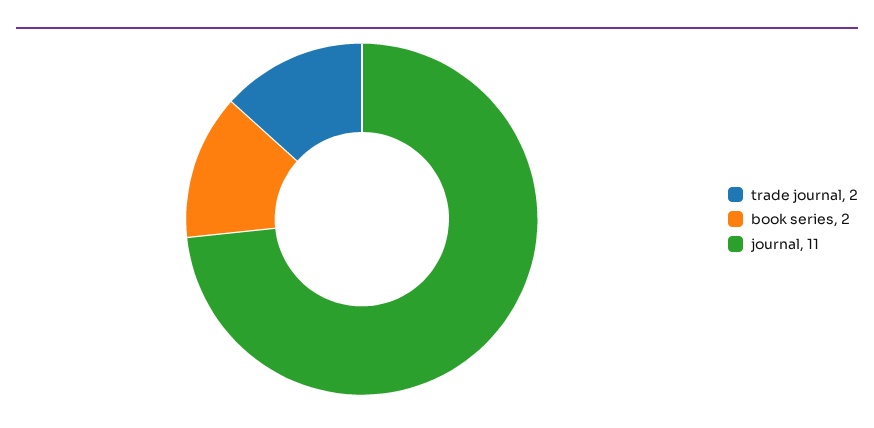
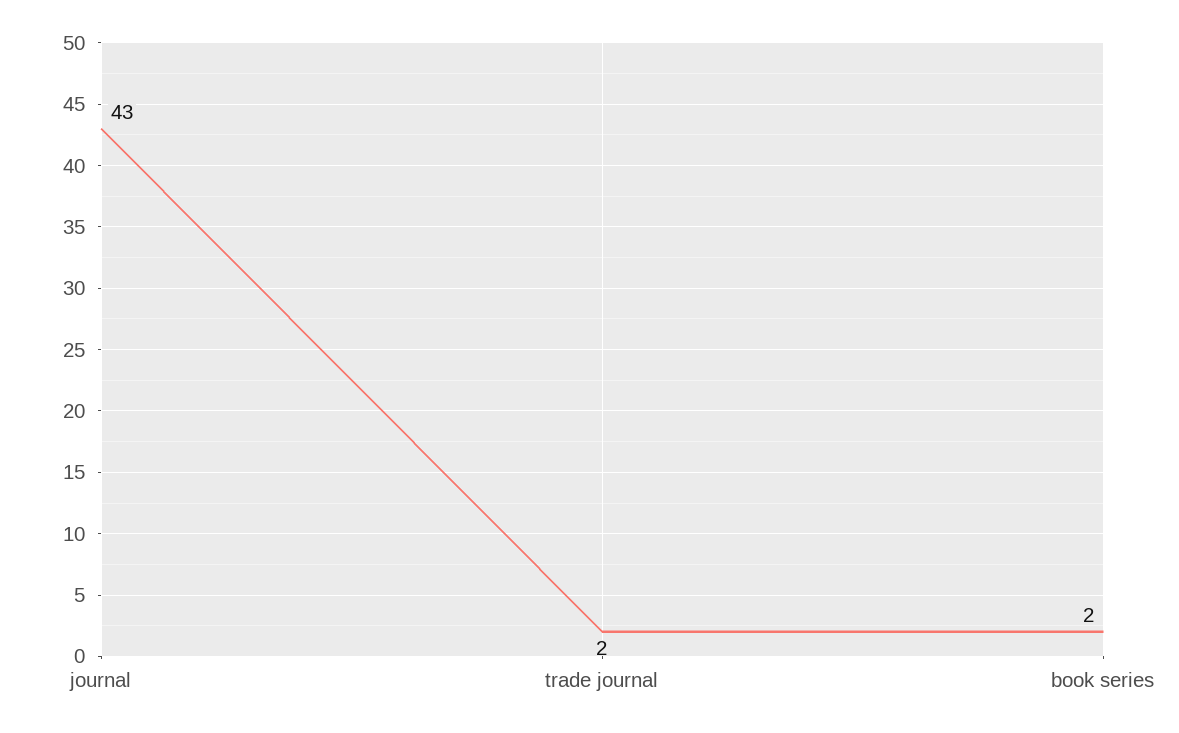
journal: 11 -> 43

